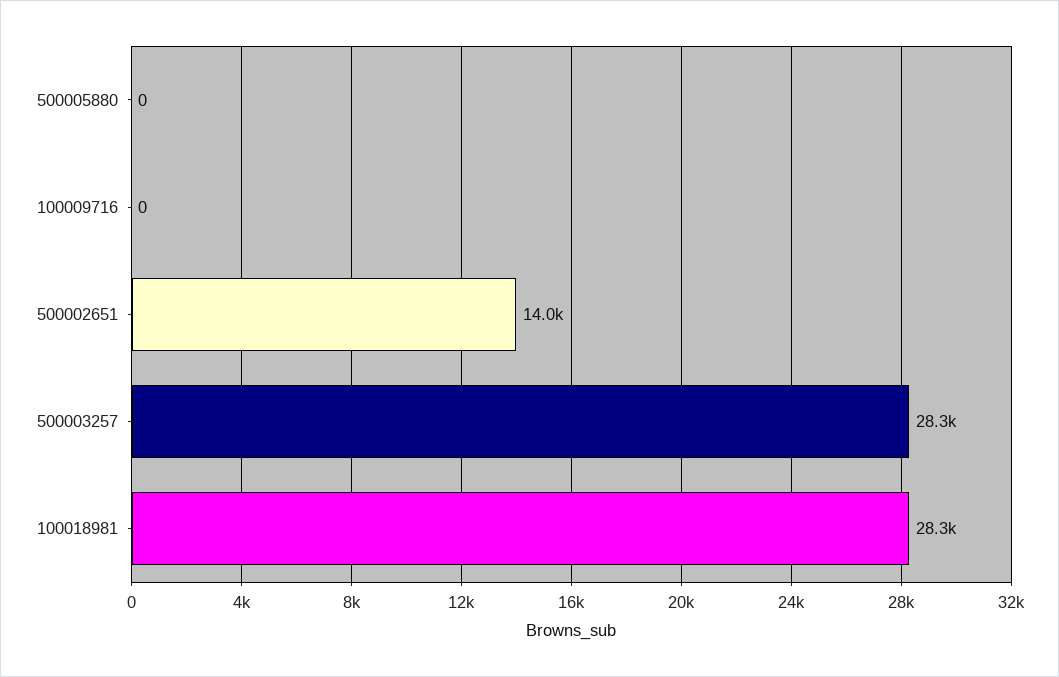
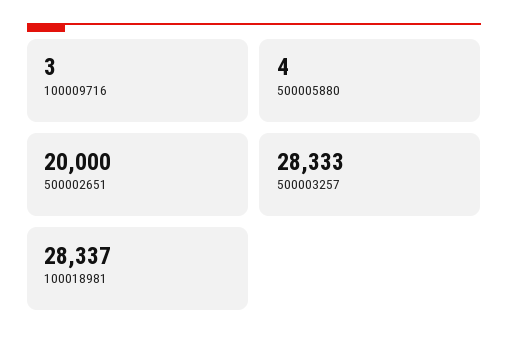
500005880: 0 -> 4
100009716: 0 -> 3
500002651: 14000 -> 20000

